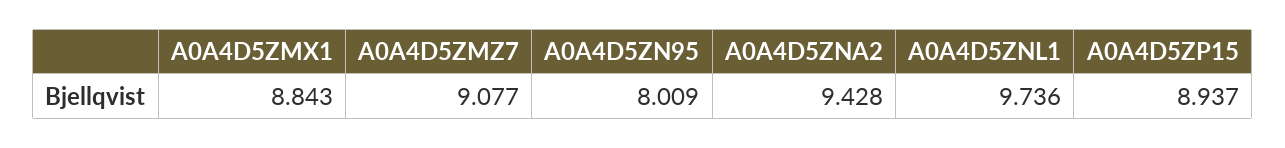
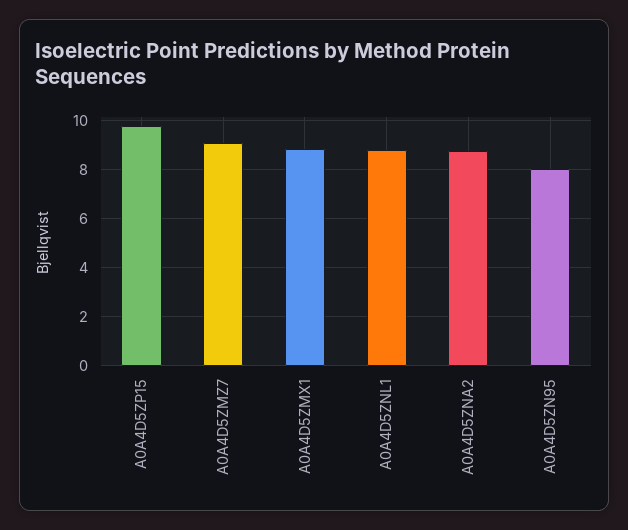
A0A4D5ZNA2: 9.428 -> 8.75
A0A4D5ZNL1: 9.736 -> 8.75
A0A4D5ZP15: 8.937 -> 9.75

